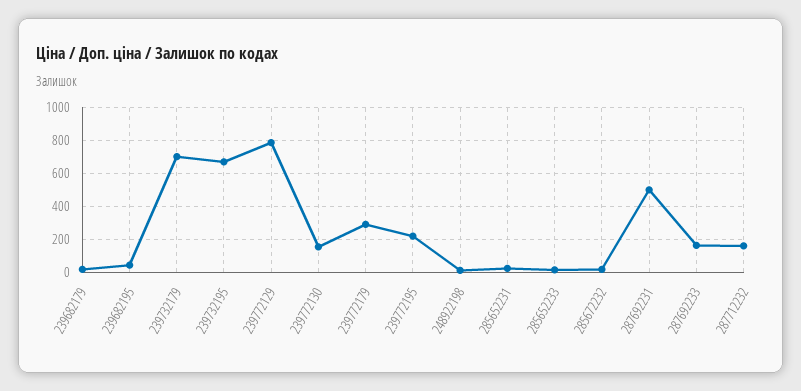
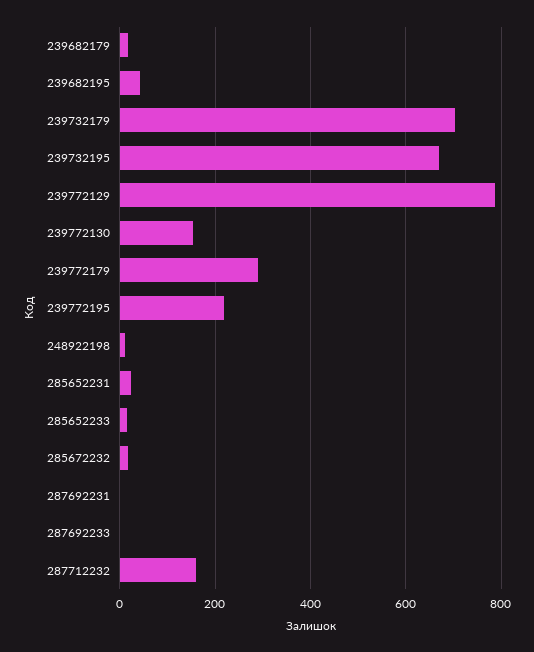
287692231: 500 -> 0
287692233: 150 -> 0

